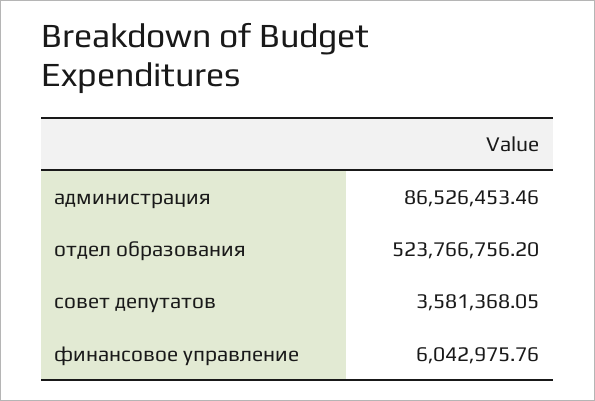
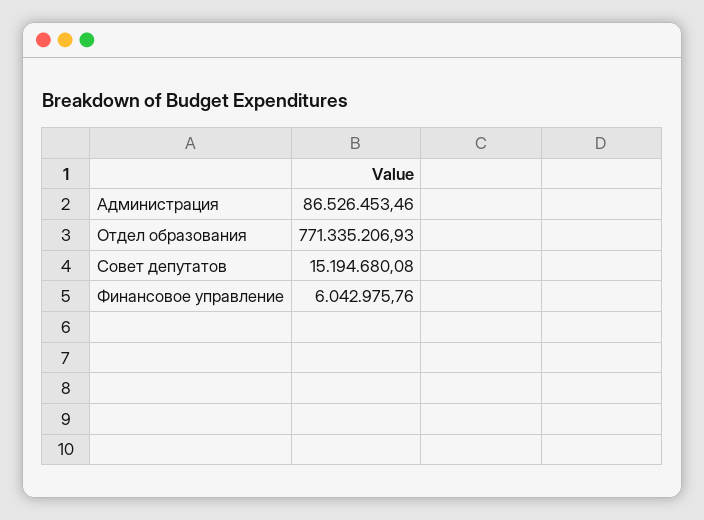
отдел образования: 523766756.2 -> 771335206.93
совет депутатов: 3581368.05 -> 15194680.08

